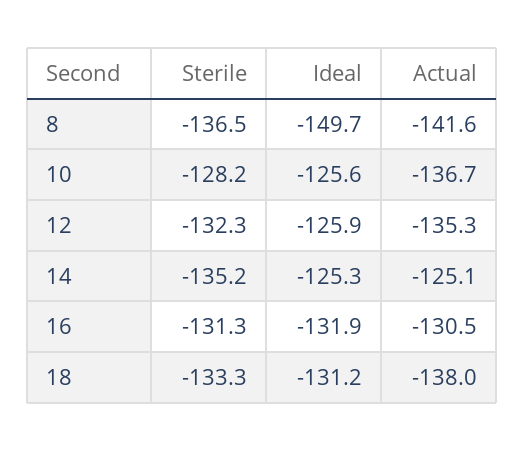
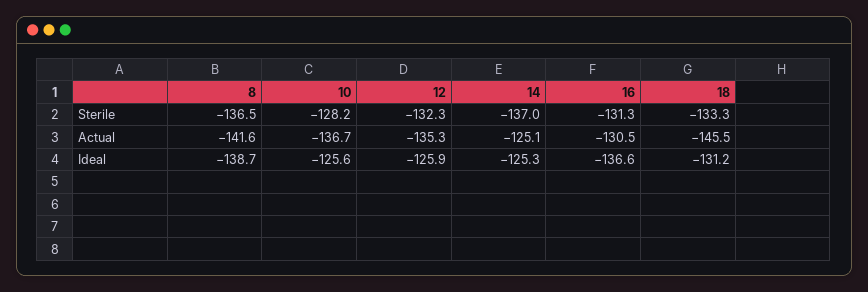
Ideal, 8: -149.7 -> -138.7
Sterile, 14: -135.2 -> -137
Ideal, 16: -131.9 -> -136.6
Actual, 18: -138 -> -145.5

